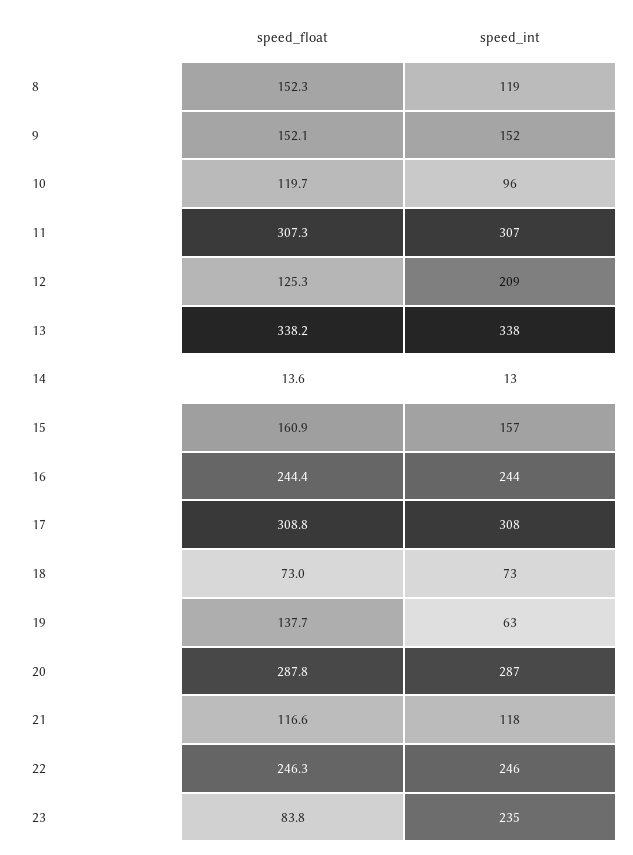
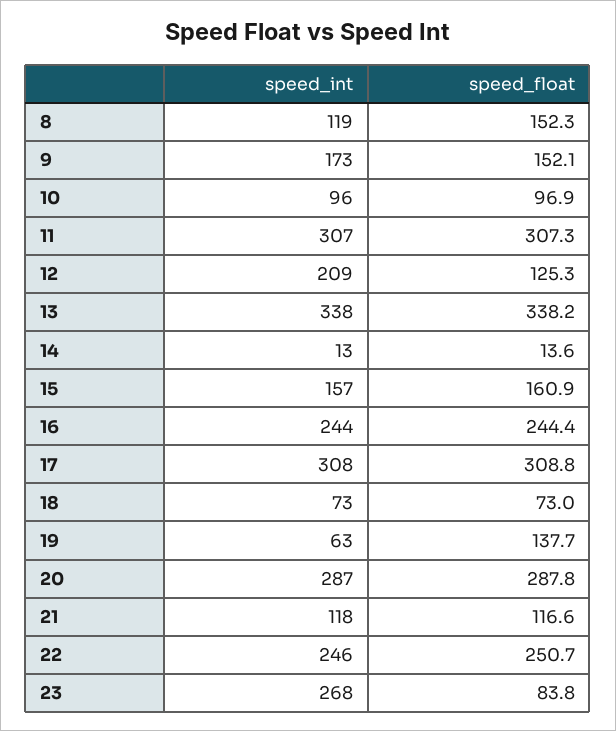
speed_int, 9: 152 -> 173
speed_float, 10: 119.7 -> 96.9
speed_float, 22: 246.3 -> 250.7
speed_int, 23: 235 -> 268

